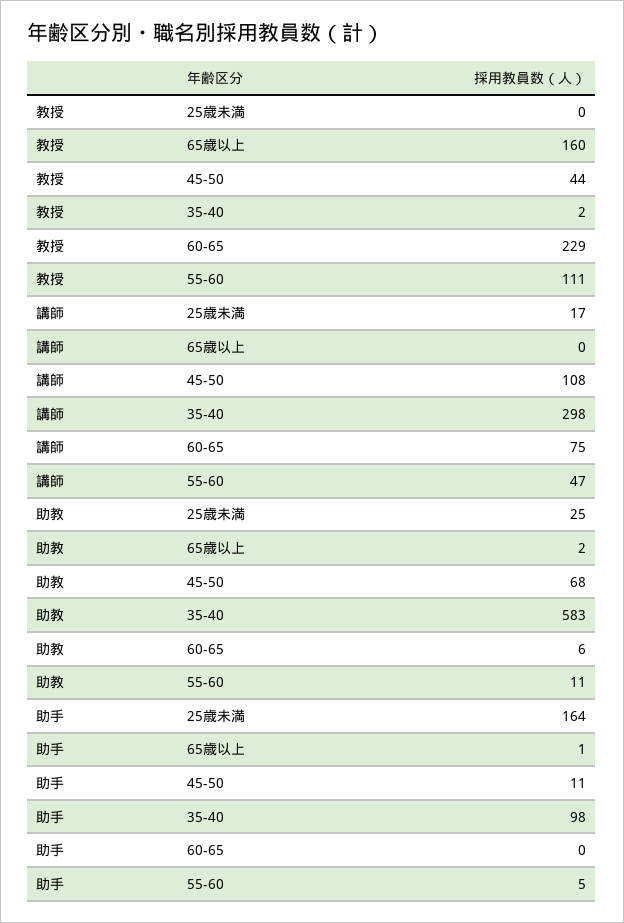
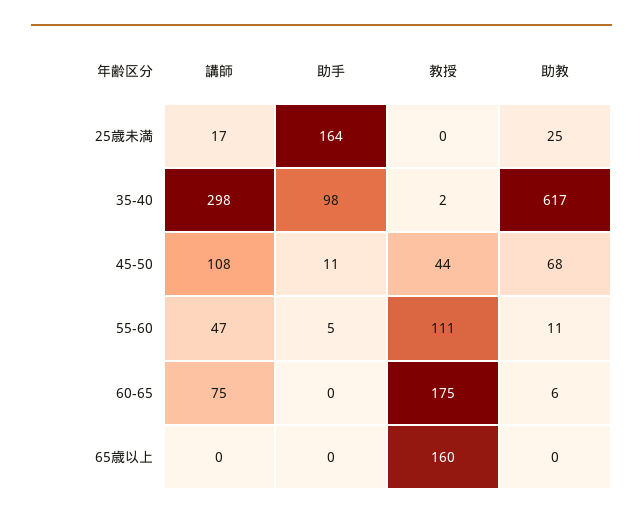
教授, 60-65: 229 -> 175
助教, 65歳以上: 2 -> 0
助教, 35-40: 583 -> 617
助手, 65歳以上: 1 -> 0

